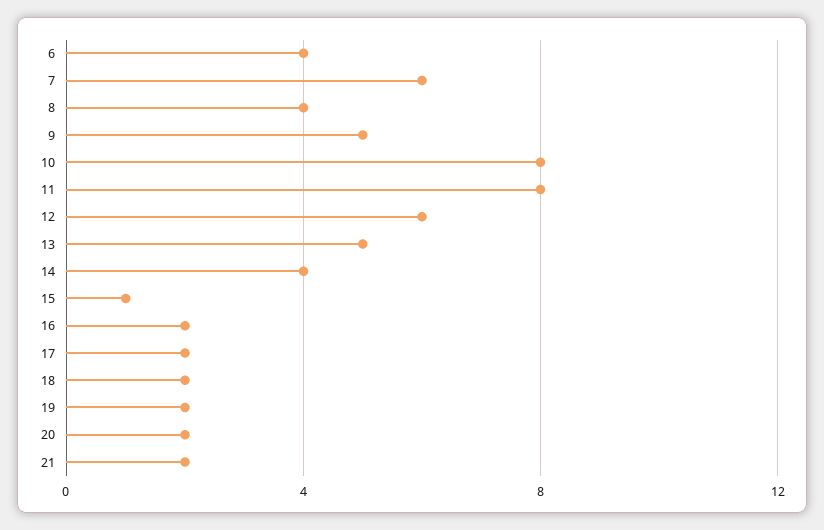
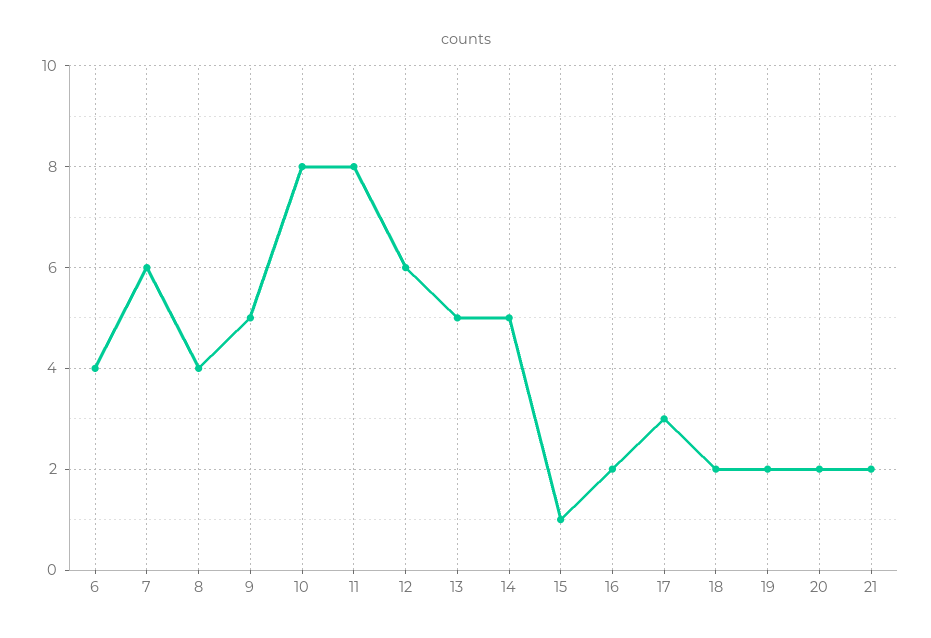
14: 4 -> 5
17: 2 -> 3

